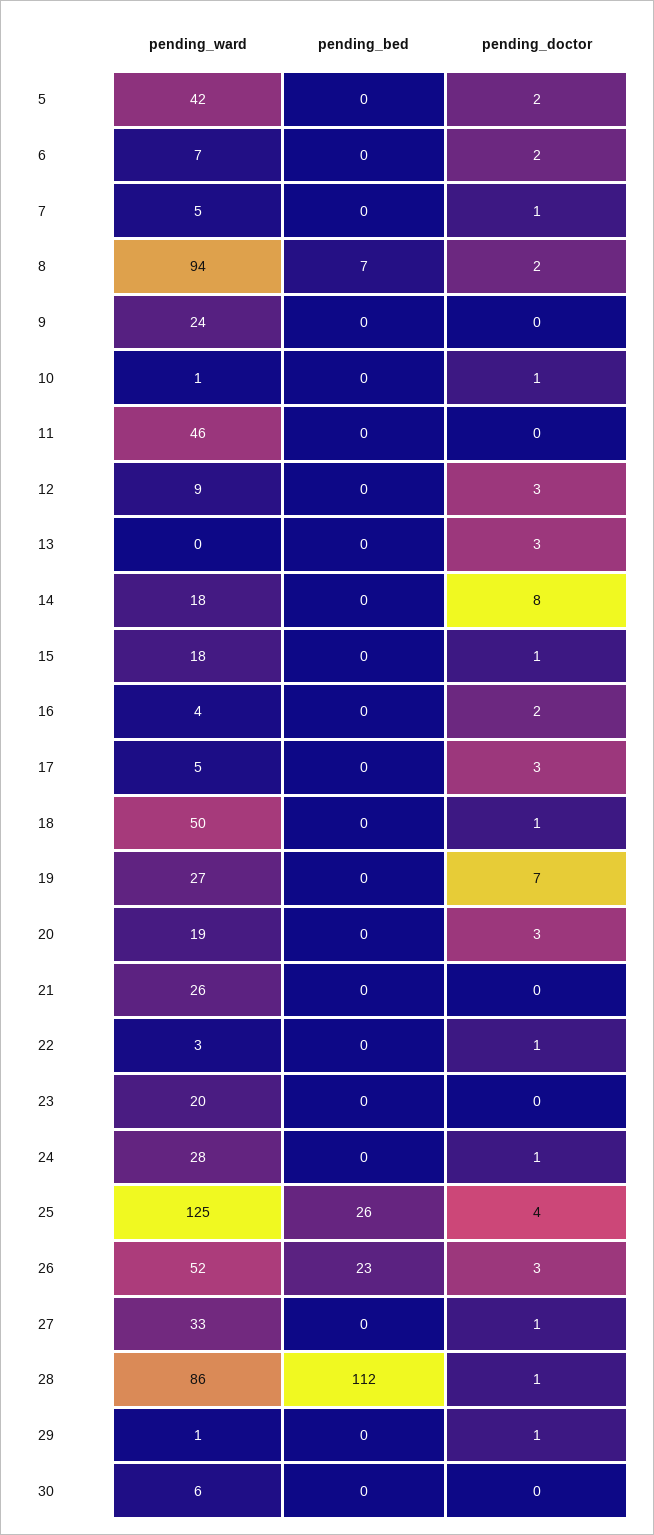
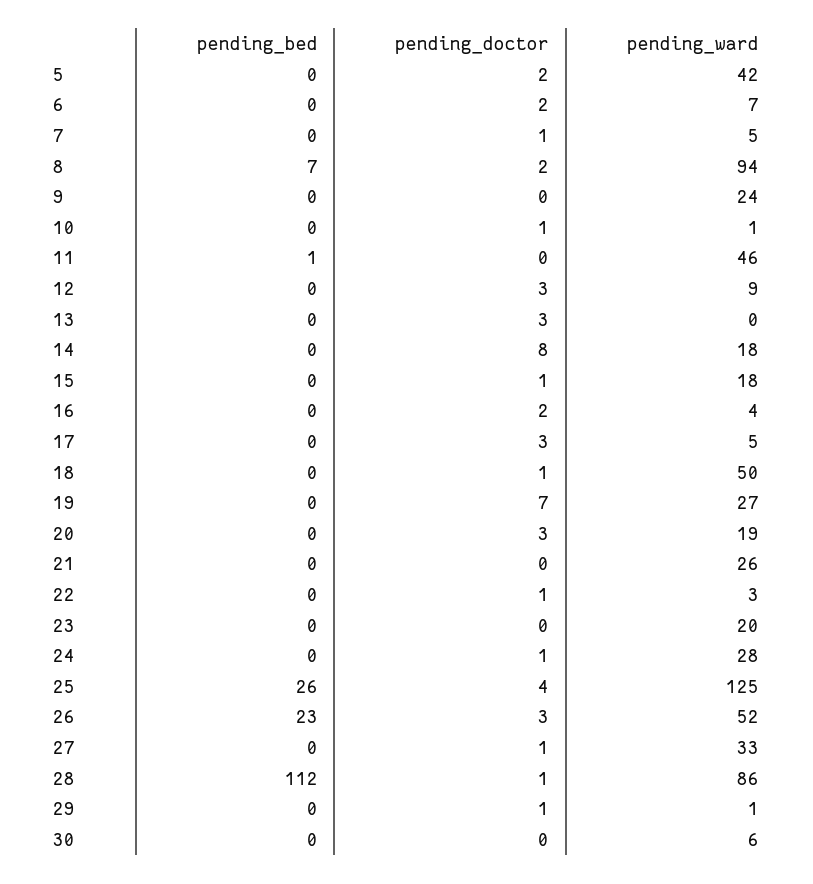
pending_bed, 11: 0 -> 1

